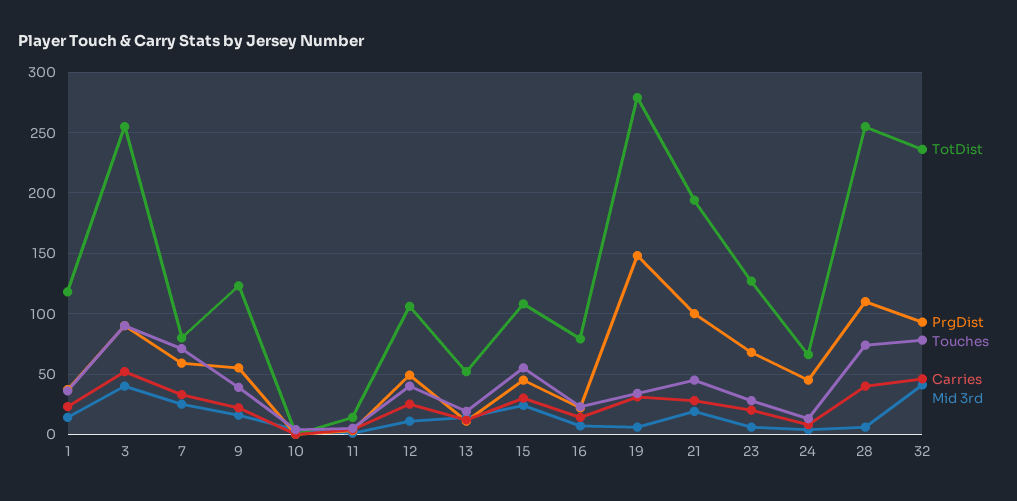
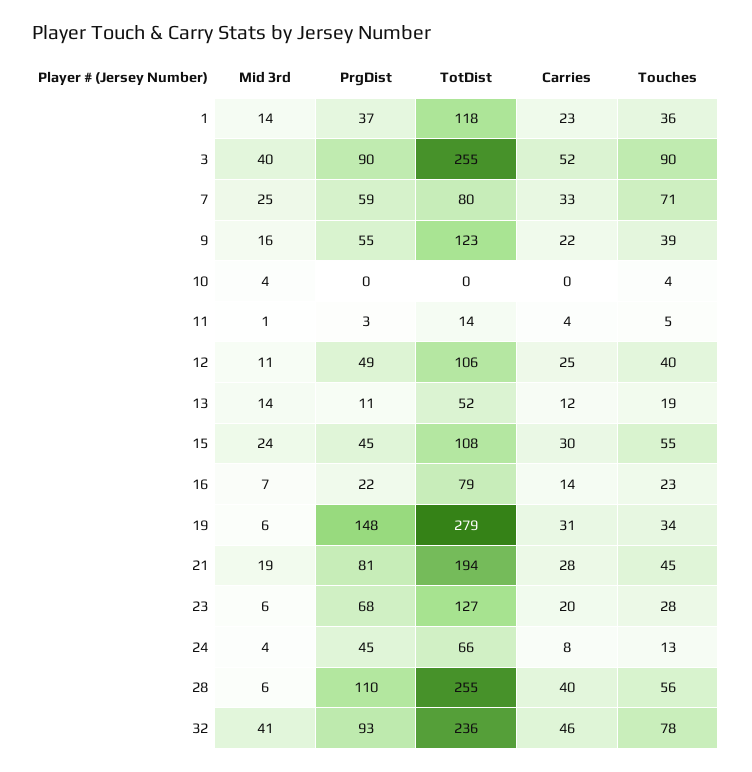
PrgDist, 21: 100 -> 81
Touches, 28: 75 -> 56

